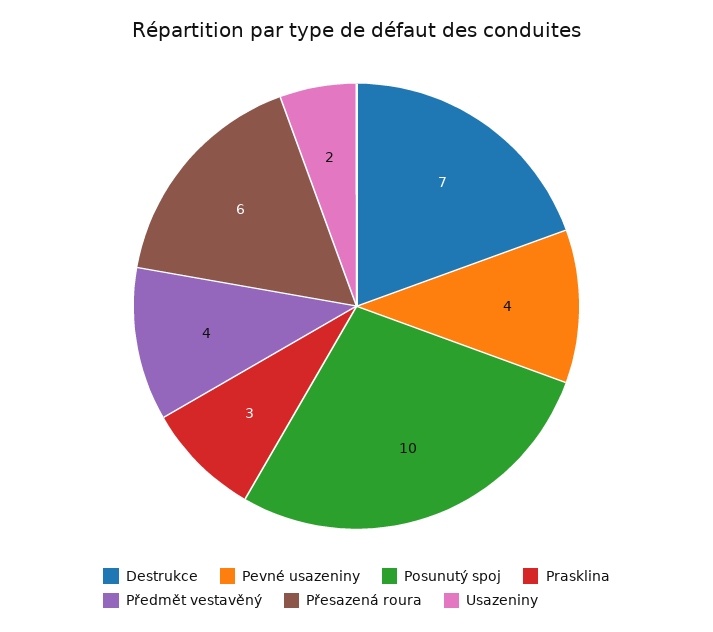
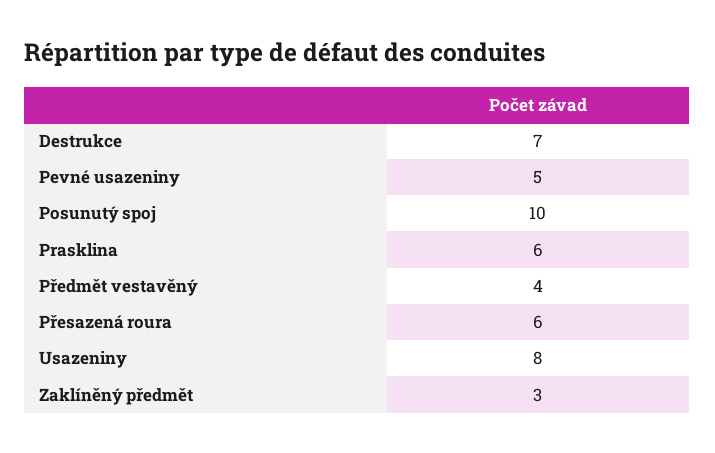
Pevné usazeniny: 4 -> 5
Prasklina: 3 -> 6
Usazeniny: 2 -> 8
Zaklíněný předmět: none -> 3

